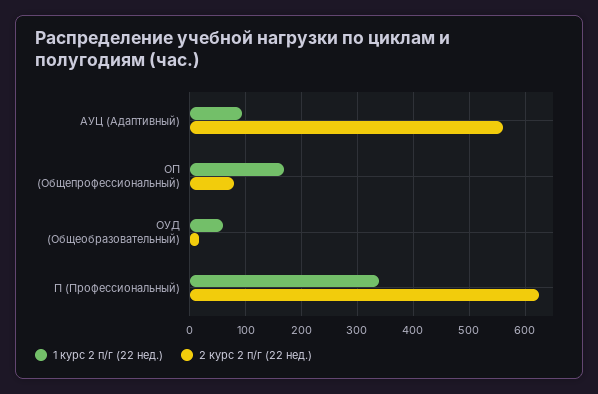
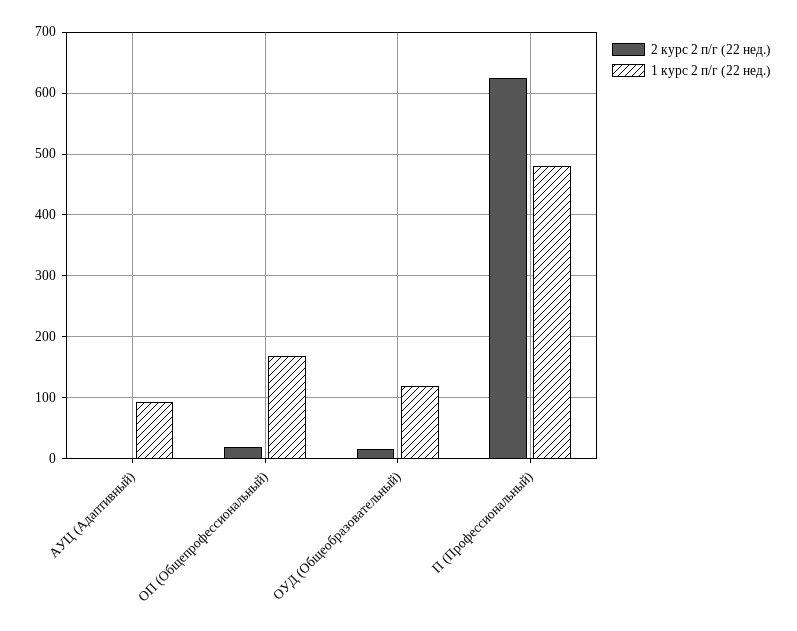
2 курс 2 п/г (22 нед.), АУЦ (Адаптивный): 560 -> 0
2 курс 2 п/г (22 нед.), ОП (Общепрофессиональный): 80 -> 20
1 курс 2 п/г (22 нед.), ОУД (Общеобразовательный): 60 -> 120
1 курс 2 п/г (22 нед.), П (Профессиональный): 340 -> 480

